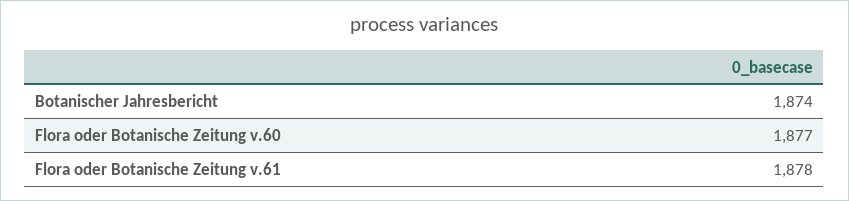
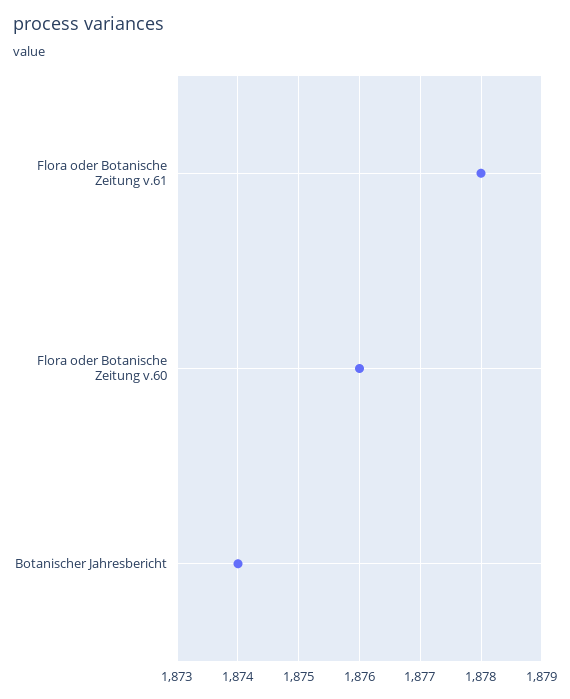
Flora oder Botanische Zeitung v.60: 1877 -> 1876

